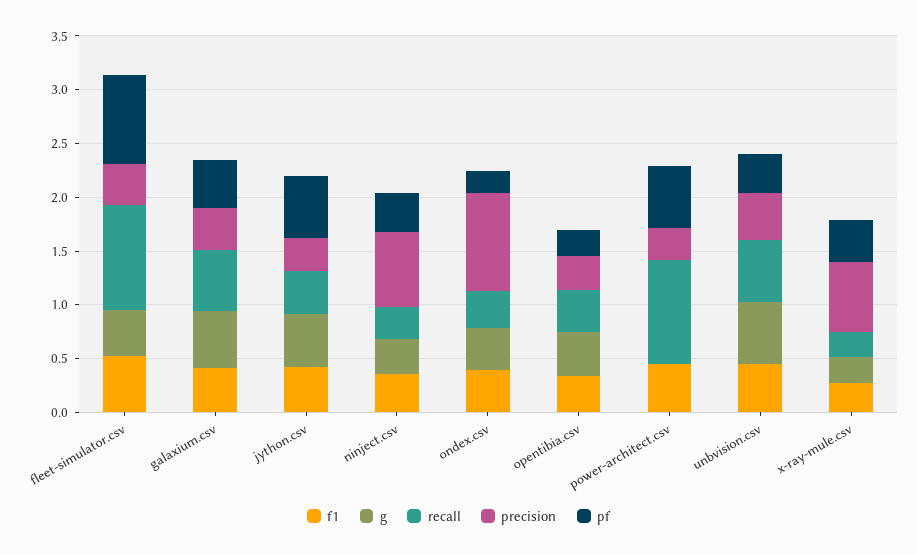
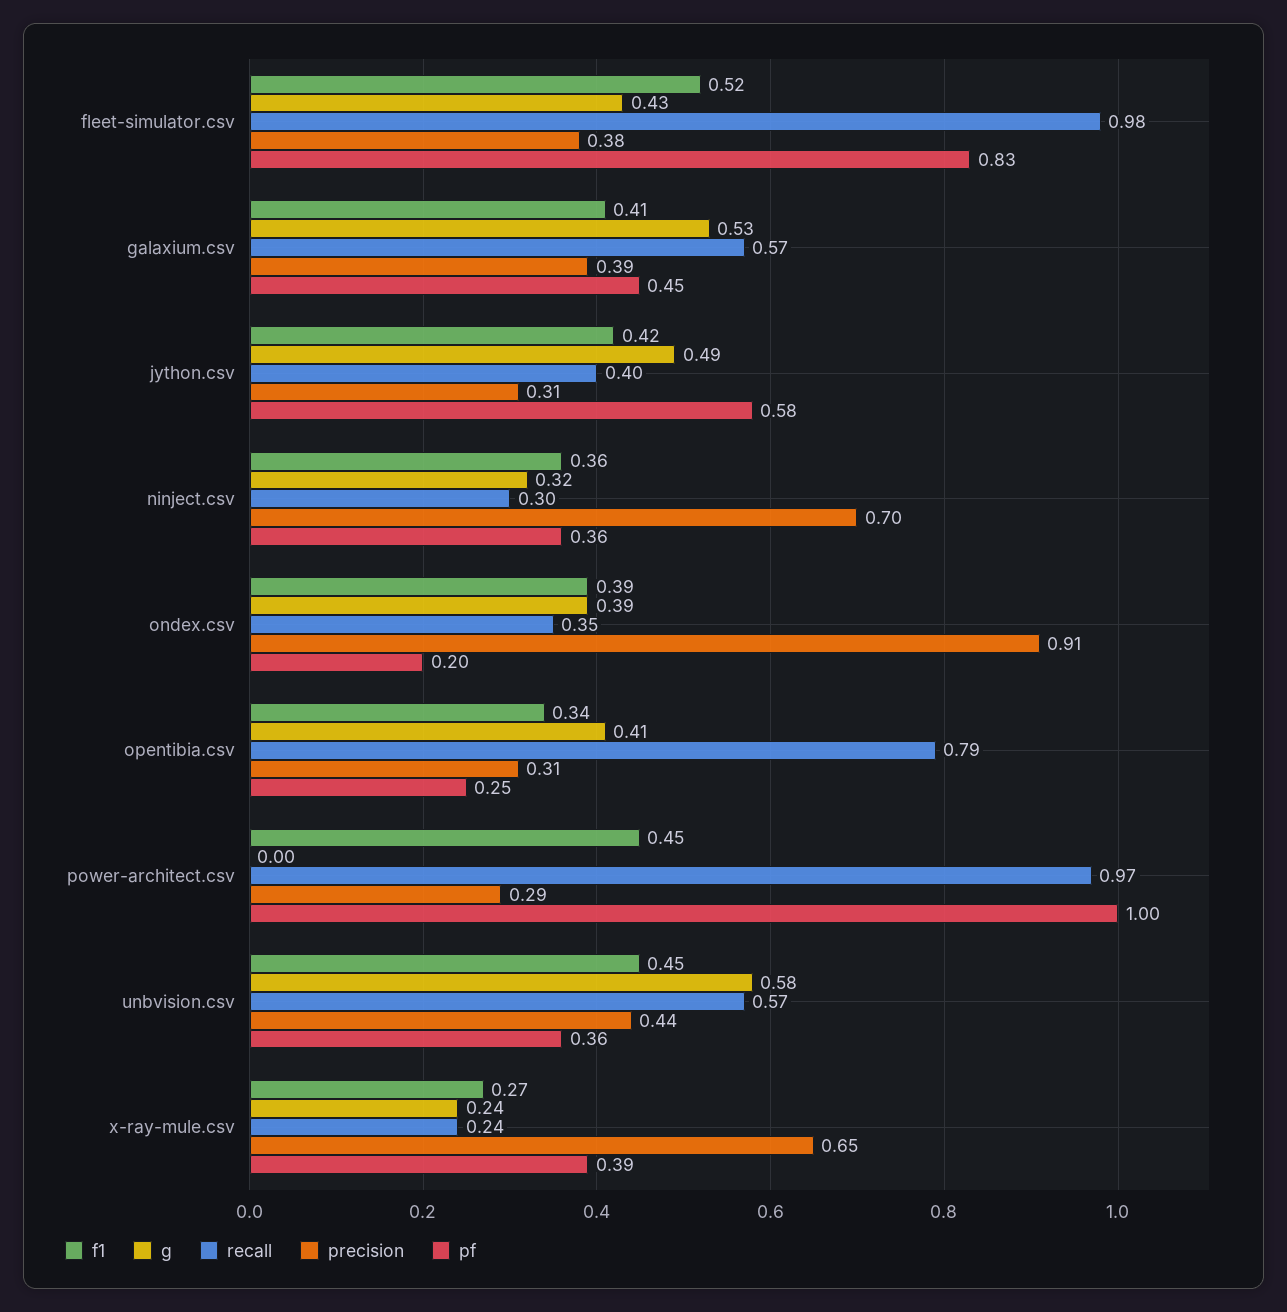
recall, opentibia.csv: 0.4 -> 0.79
pf, power-architect.csv: 0.6 -> 1

